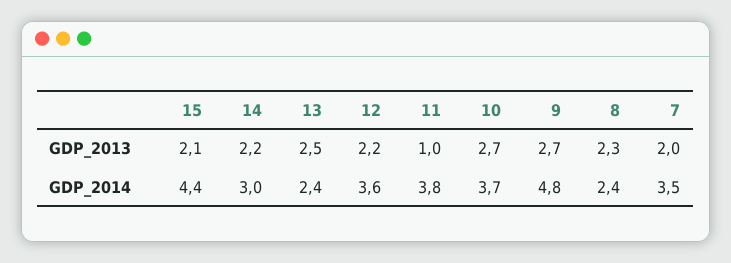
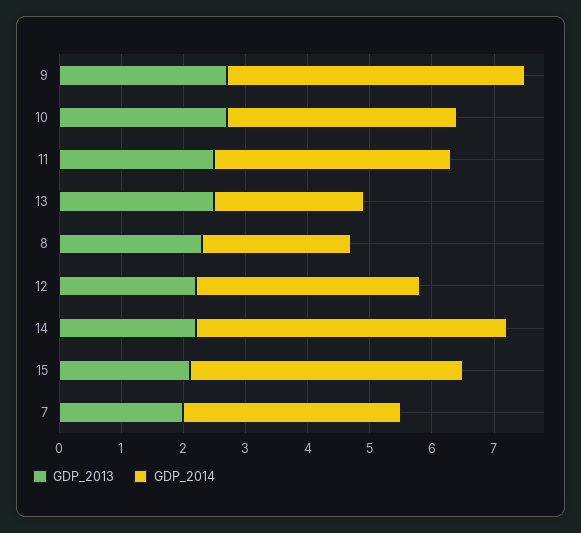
GDP_2013, 11: 1 -> 2.5
GDP_2014, 14: 3 -> 5

